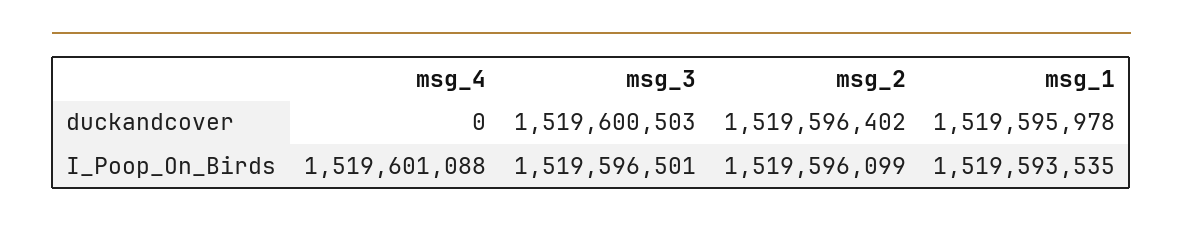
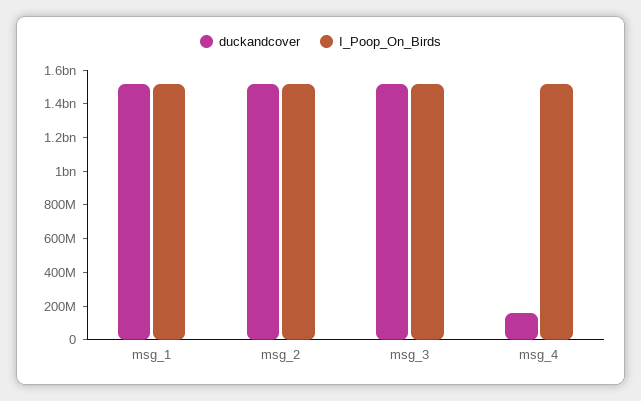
duckandcover, msg_4: 0 -> 150000000

